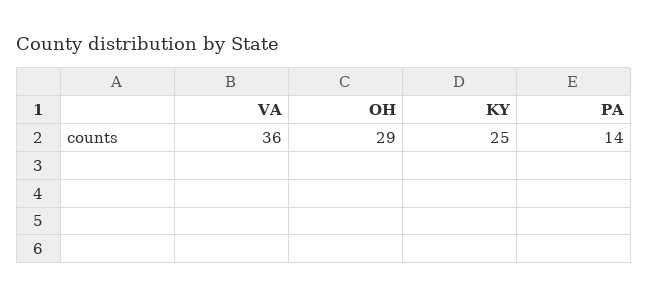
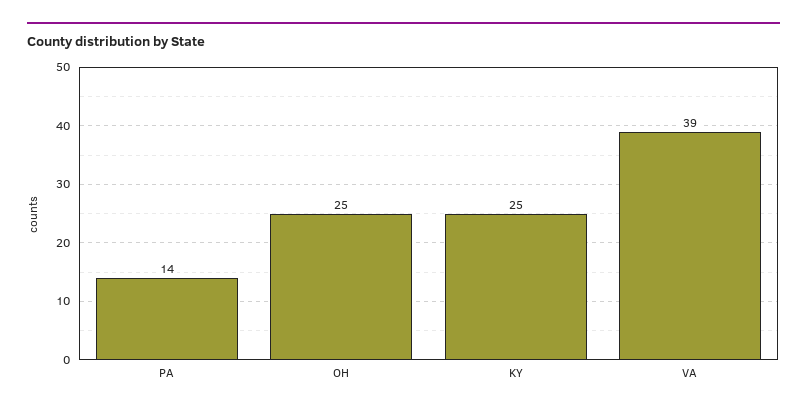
VA: 36 -> 39
OH: 29 -> 25

